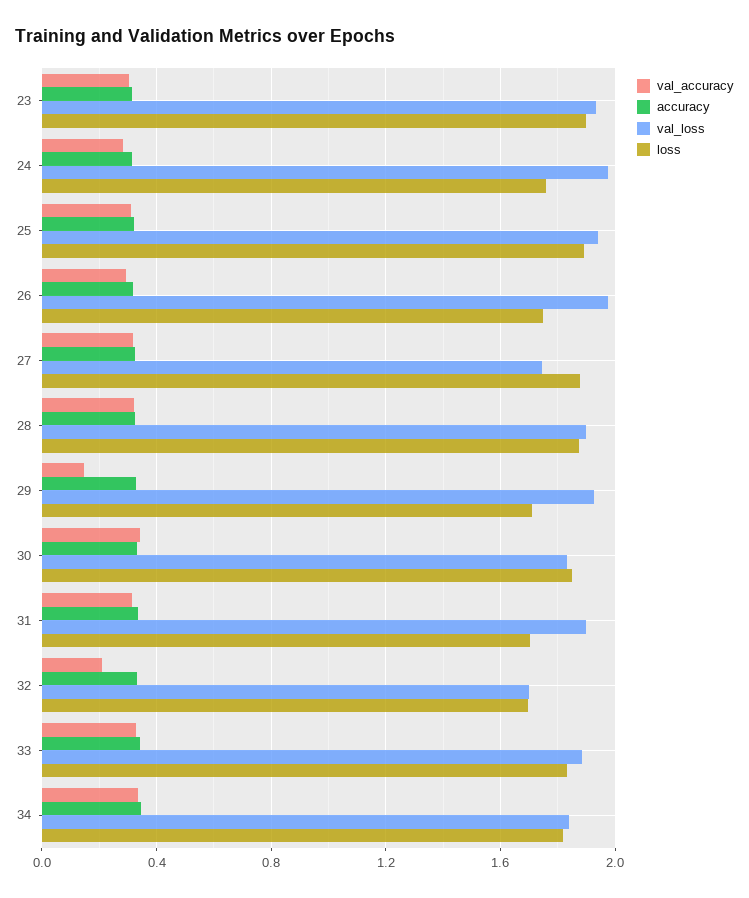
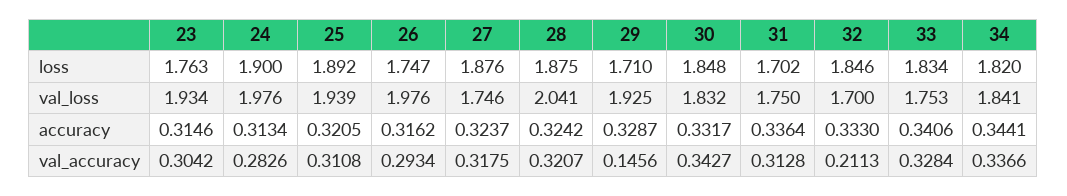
loss, 23: 1.9 -> 1.763
loss, 24: 1.75 -> 1.9
val_loss, 28: 1.9 -> 2.041
val_loss, 31: 1.9 -> 1.75
loss, 32: 1.7 -> 1.846
val_loss, 33: 1.9 -> 1.753

